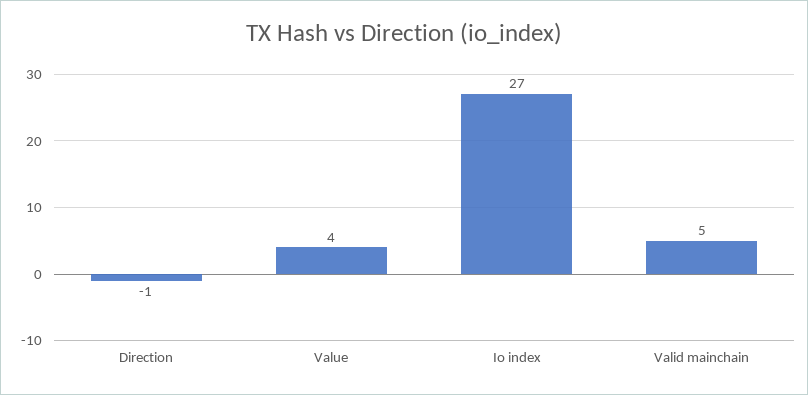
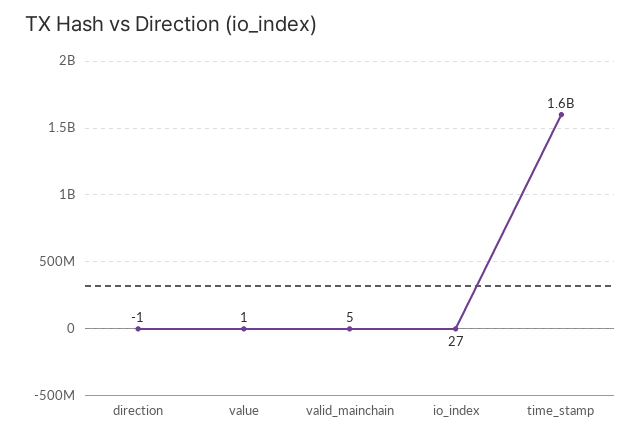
Value: 4 -> 1
time_stamp: none -> 1600000000

